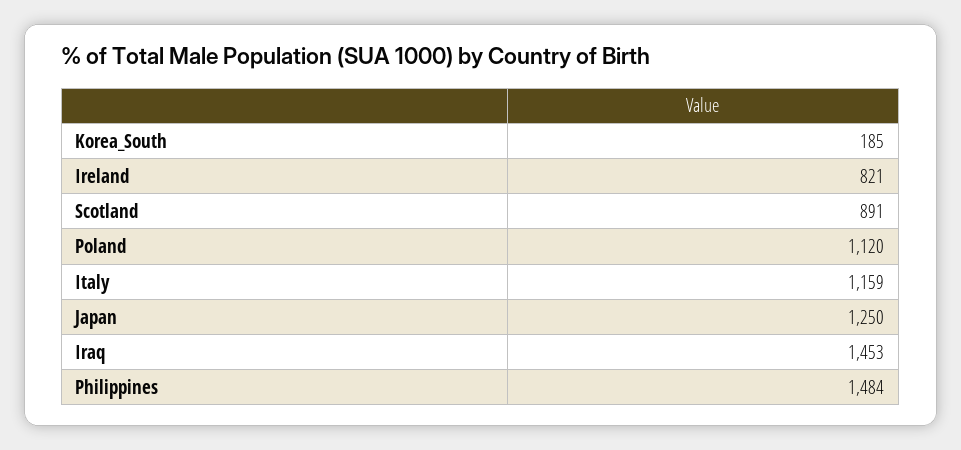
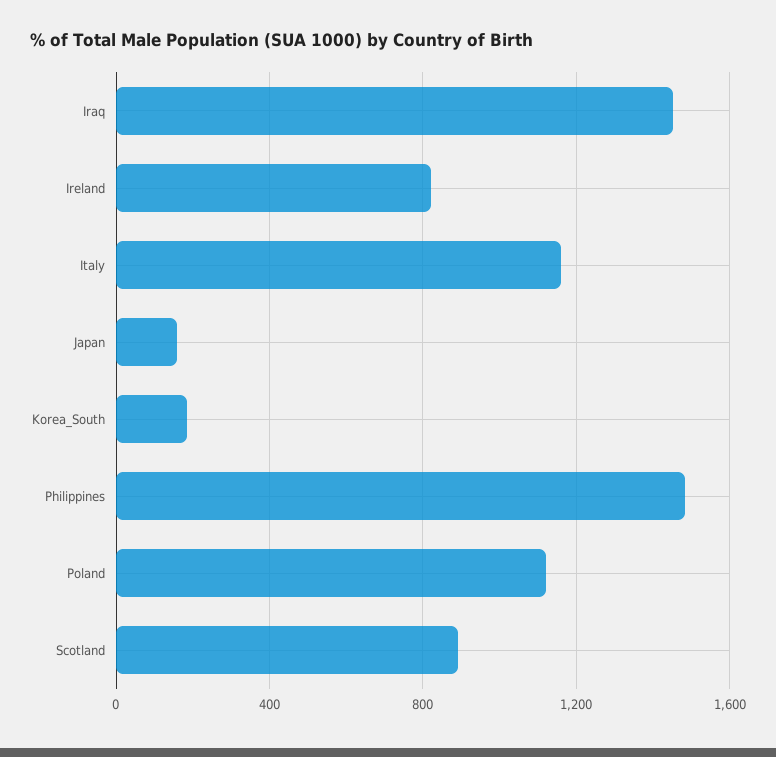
Japan: 1250 -> 150

